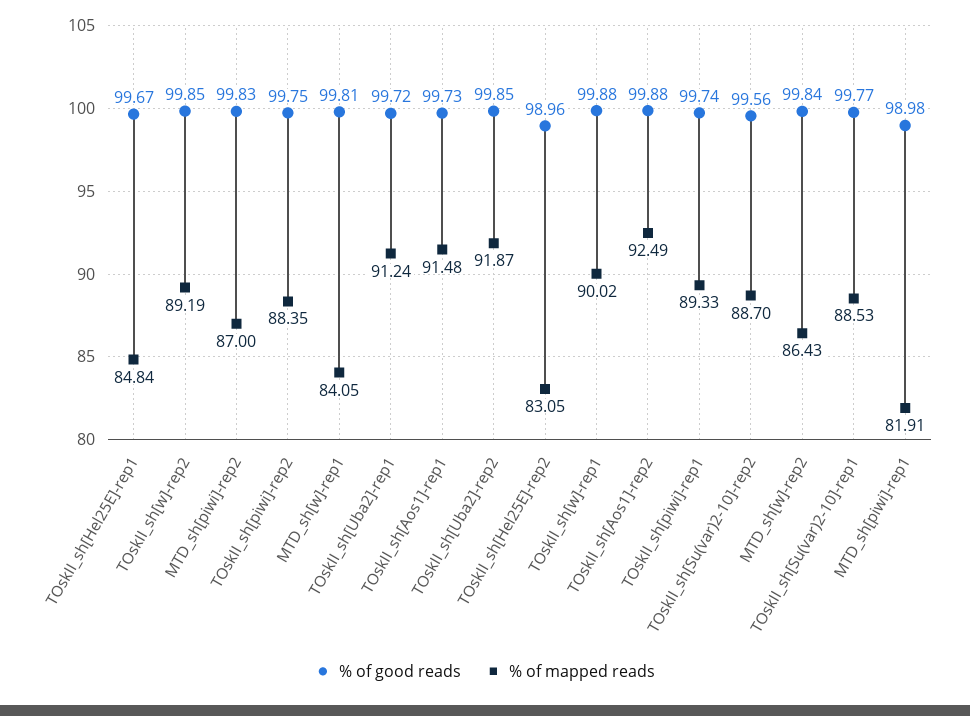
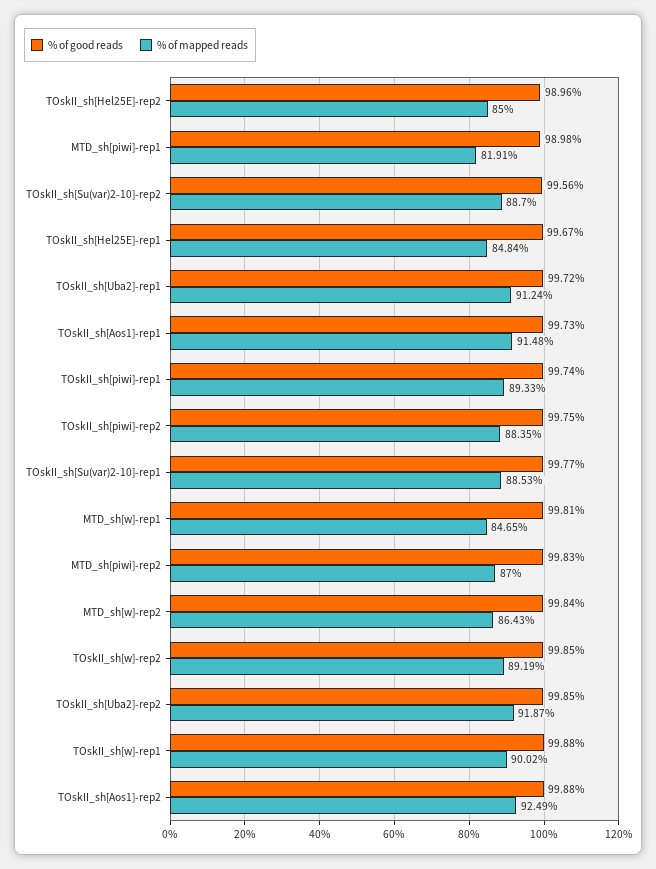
% of mapped reads, MTD_sh[w]-rep1: 84.05 -> 84.65
% of mapped reads, TOskII_sh[Hel25E]-rep2: 83.05 -> 85

